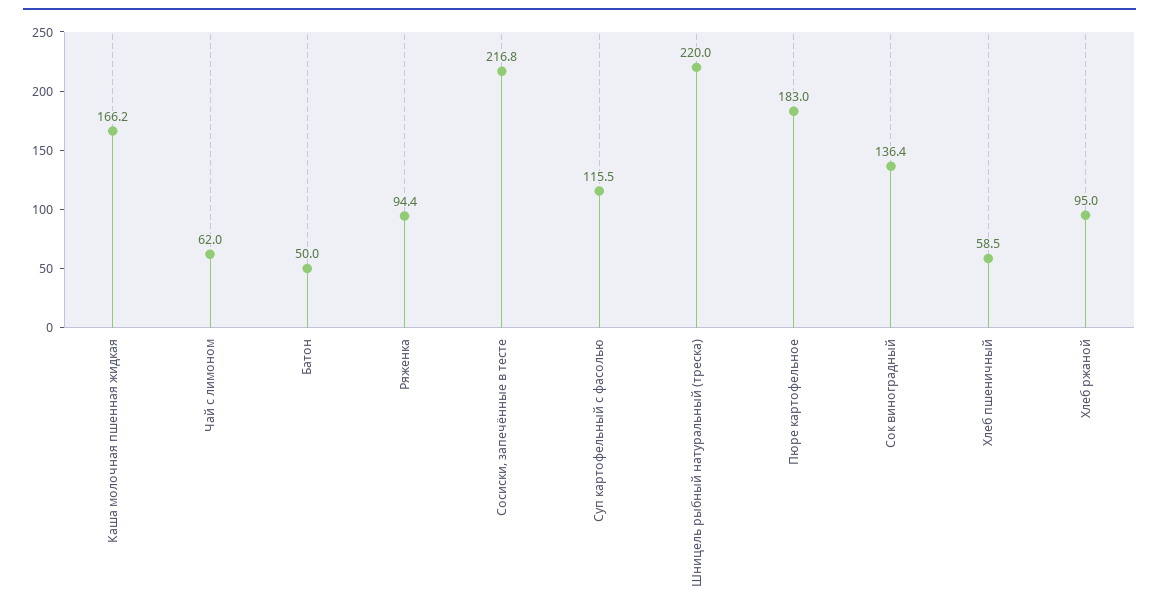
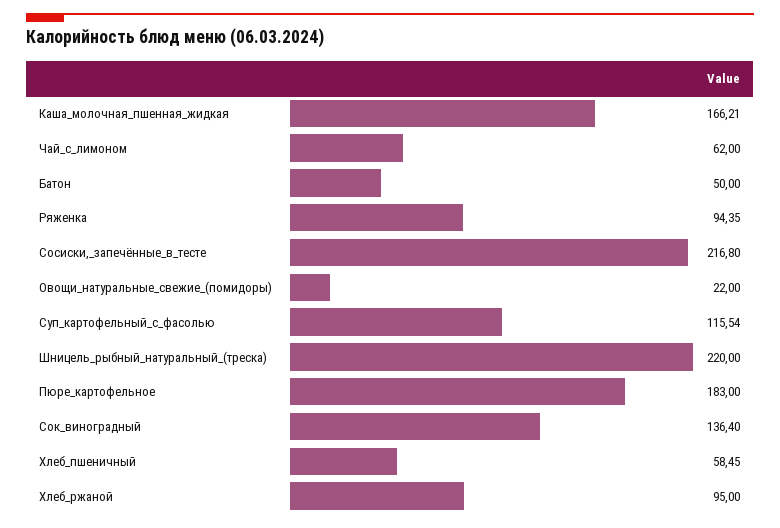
Овощи_натуральные_свежие_(помидоры): none -> 22

